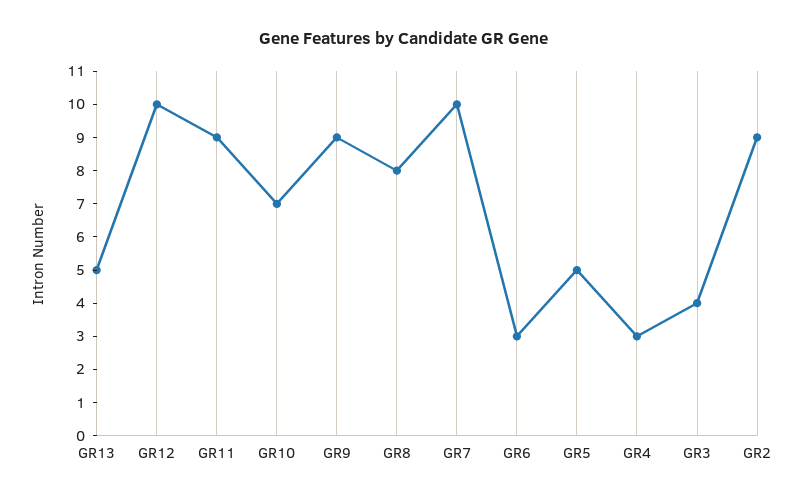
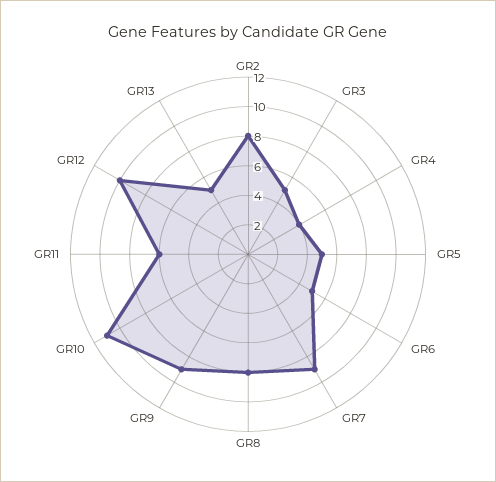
GR11: 9 -> 6
GR10: 7 -> 11
GR7: 10 -> 9
GR6: 3 -> 5
GR4: 3 -> 4
GR3: 4 -> 5
GR2: 9 -> 8

